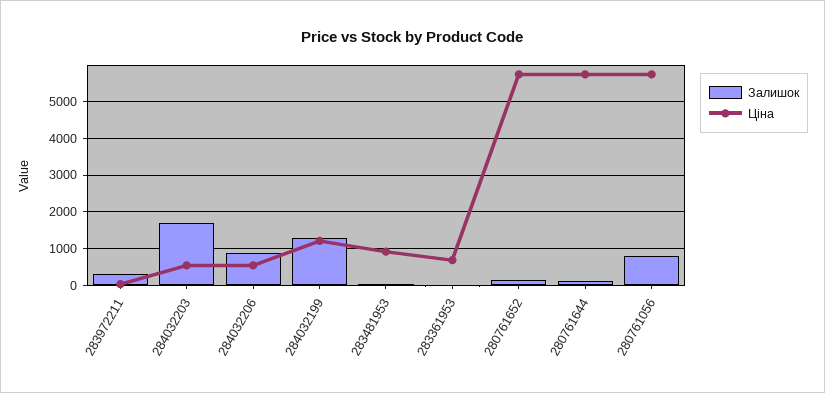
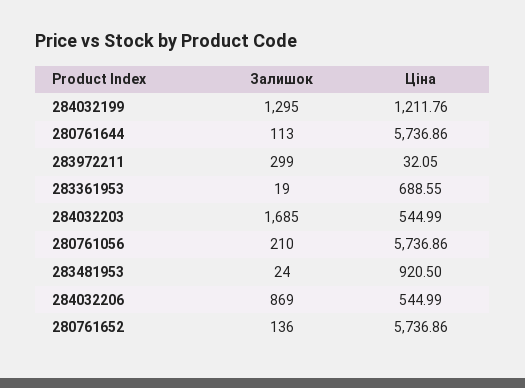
Залишок, 280761056: 800 -> 210

